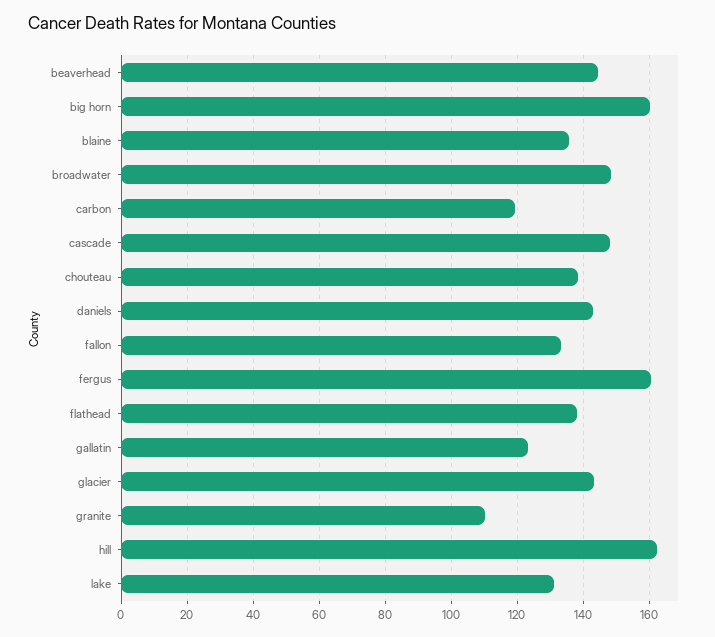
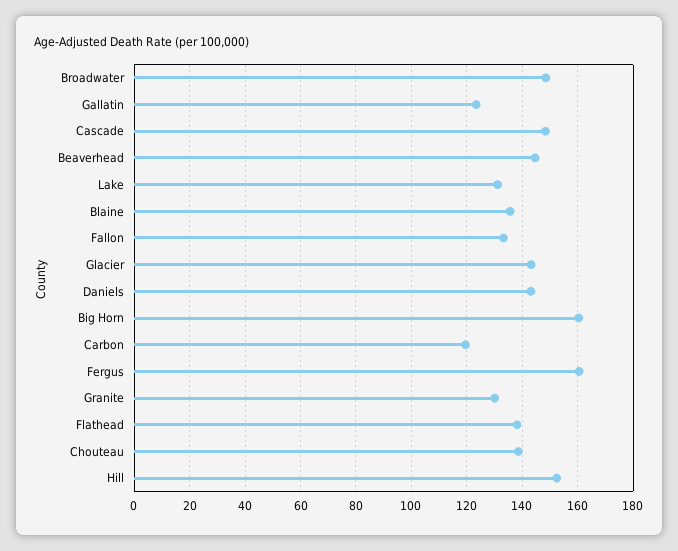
granite: 110 -> 130
hill: 162 -> 152.5

